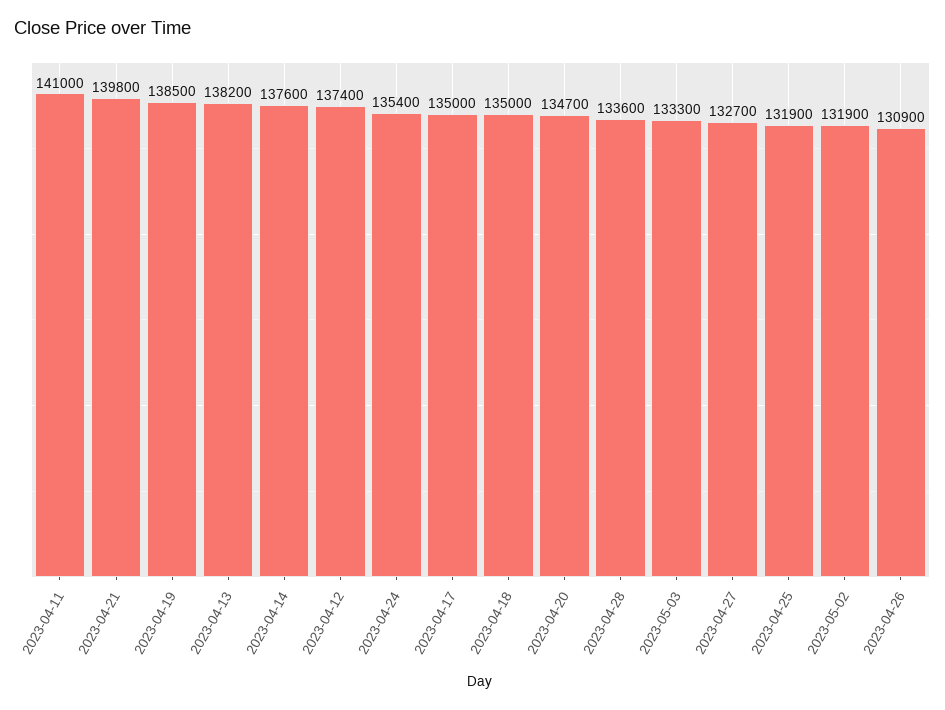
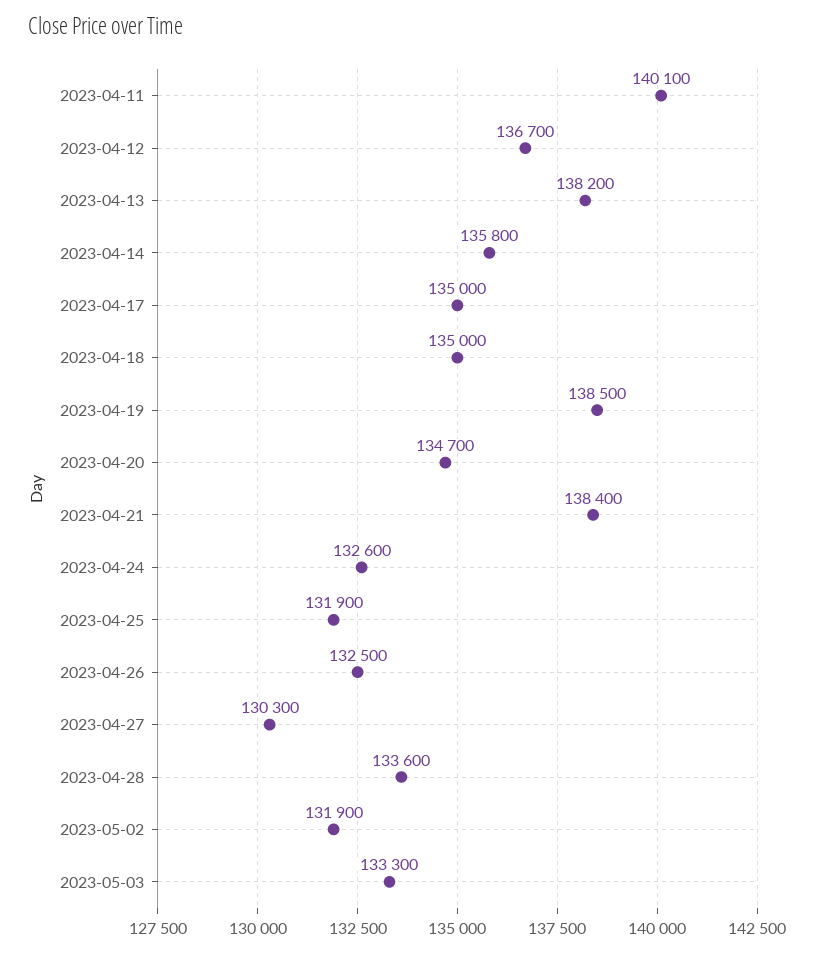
2023-04-11: 141000 -> 140100
2023-04-21: 139800 -> 138400
2023-04-14: 137600 -> 135800
2023-04-12: 137400 -> 136700
2023-04-24: 135400 -> 132600
2023-04-27: 132700 -> 130300
2023-04-26: 130900 -> 132500

